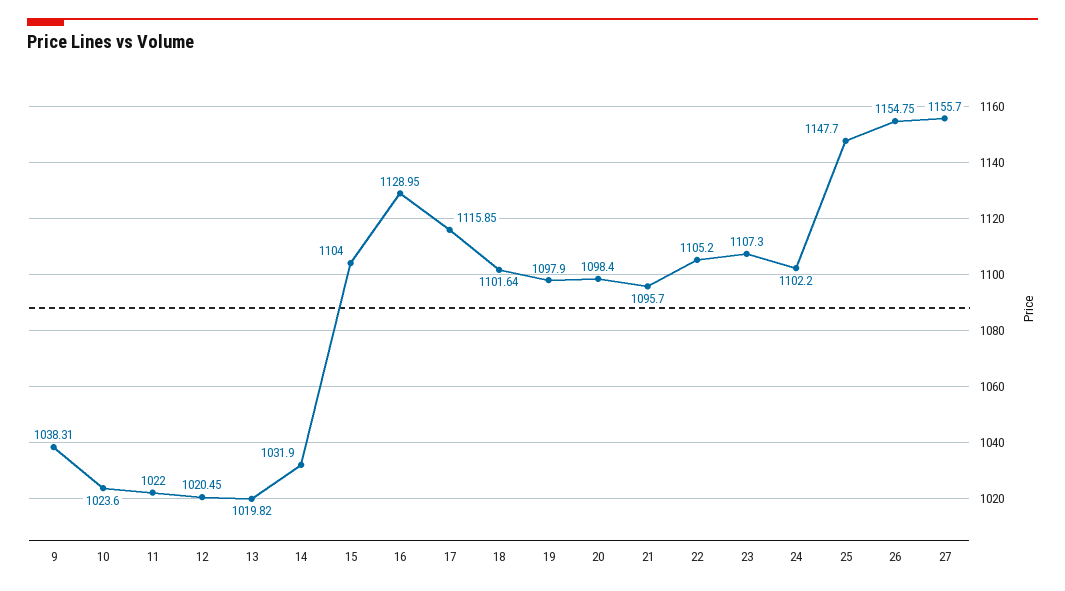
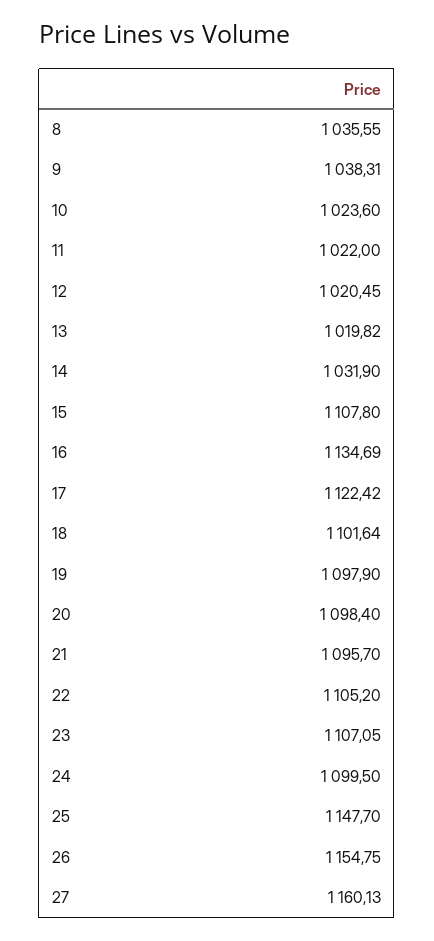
15: 1104 -> 1107.8
16: 1128.95 -> 1134.69
17: 1115.85 -> 1122.42
23: 1107.3 -> 1107.05
24: 1102.2 -> 1099.5
27: 1155.7 -> 1160.13
8: none -> 1035.55

